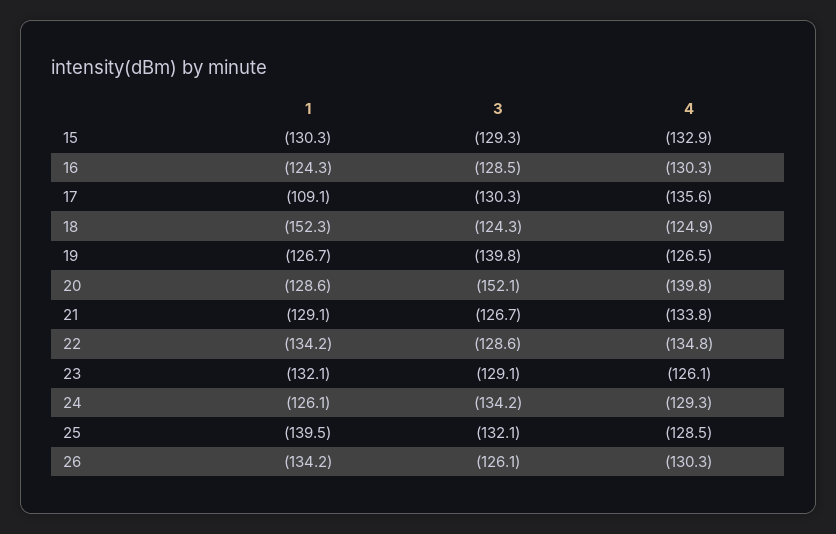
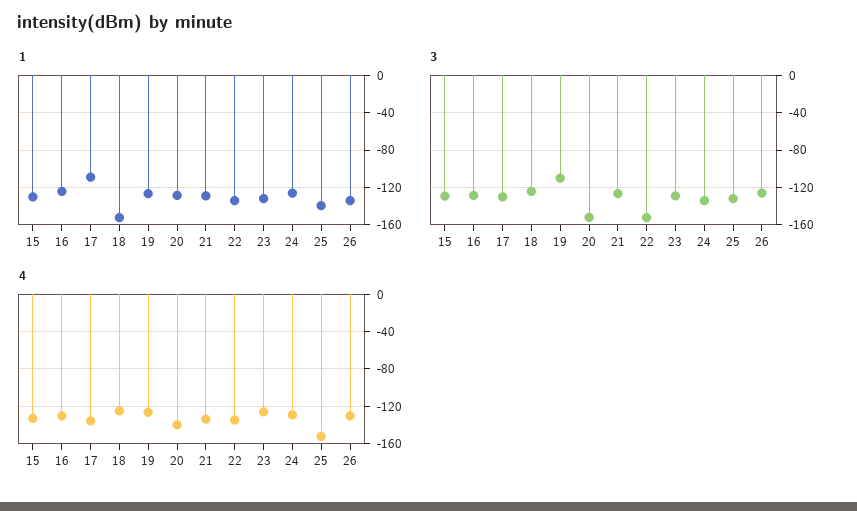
3, 19: -139.8 -> -110
3, 22: -128.6 -> -150
4, 25: -128.5 -> -150

